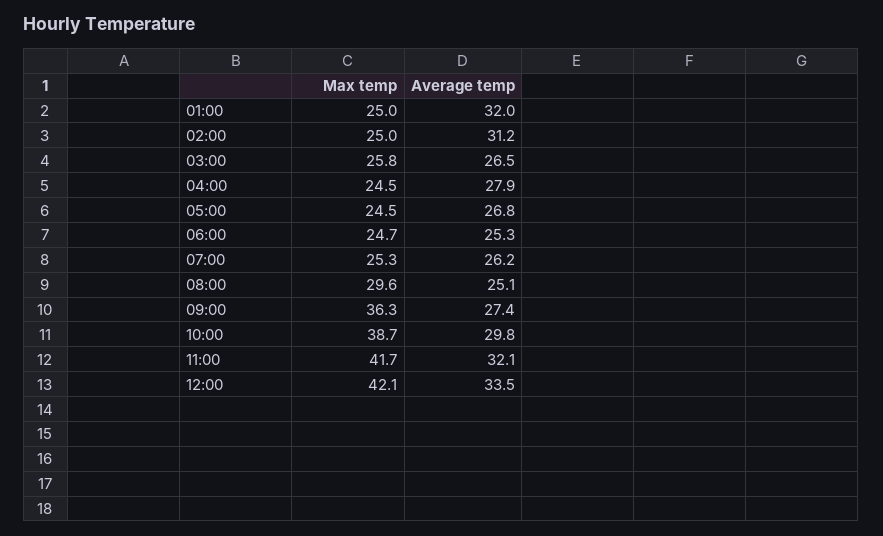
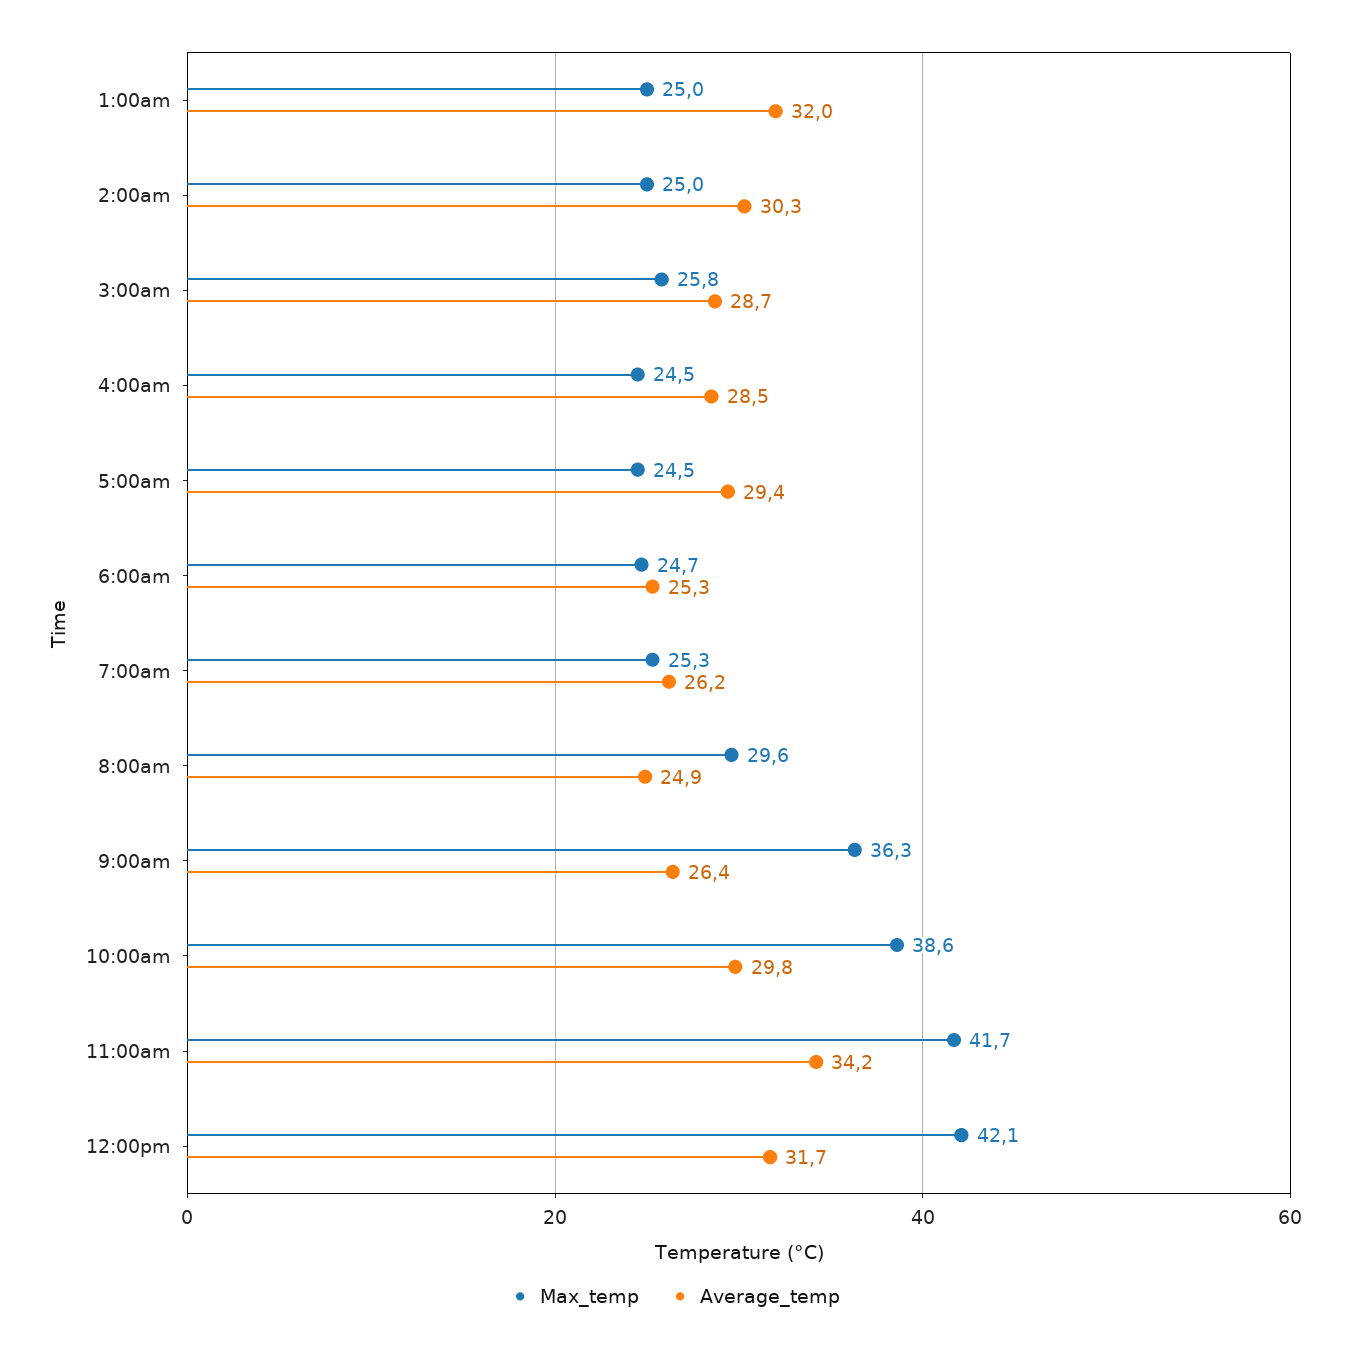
Average temp, 02:00: 31.2 -> 30.3
Average temp, 03:00: 26.5 -> 28.7
Average temp, 04:00: 27.9 -> 28.5
Average temp, 05:00: 26.8 -> 29.4
Average temp, 08:00: 25.1 -> 24.9
Average temp, 09:00: 27.4 -> 26.4
Max temp, 10:00: 38.7 -> 38.6
Average temp, 11:00: 32.1 -> 34.2
Average temp, 12:00: 33.5 -> 31.7

